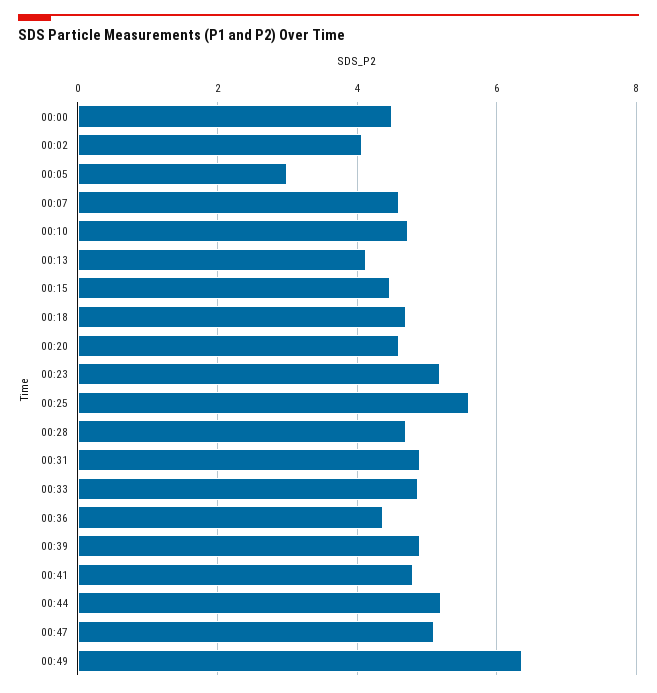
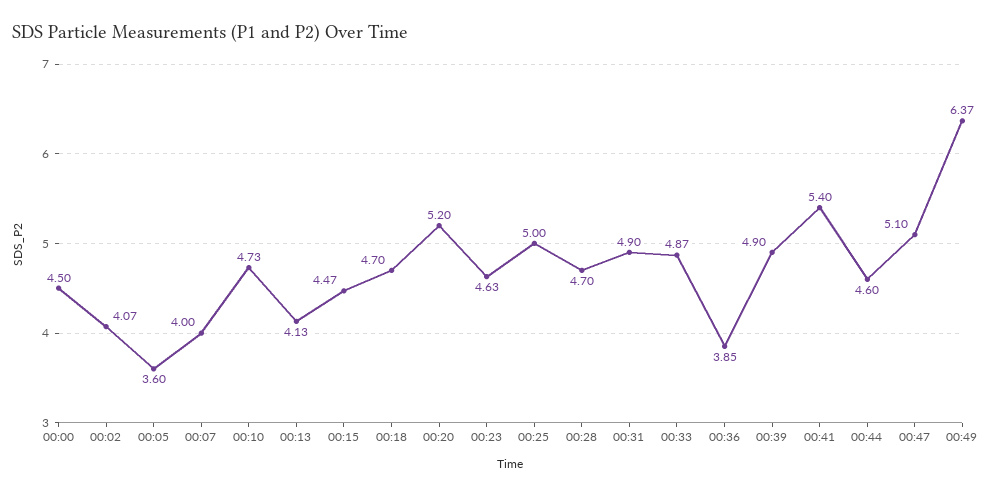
00:05: 3 -> 3.6
00:07: 4.6 -> 4
00:20: 4.6 -> 5.2
00:23: 5.2 -> 4.63
00:25: 5.6 -> 5
00:36: 4.4 -> 3.85
00:41: 4.8 -> 5.4
00:44: 5.2 -> 4.6

